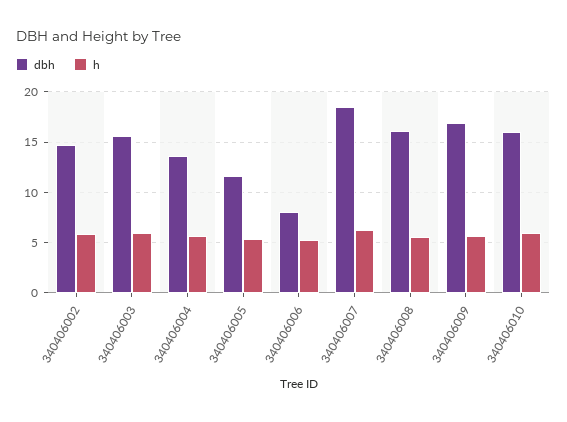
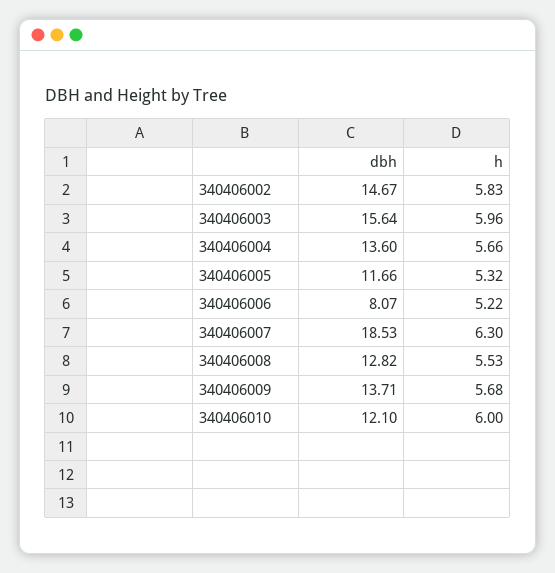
dbh, 340406008: 16 -> 12.82
dbh, 340406009: 17 -> 13.71
dbh, 340406010: 16 -> 12.1

